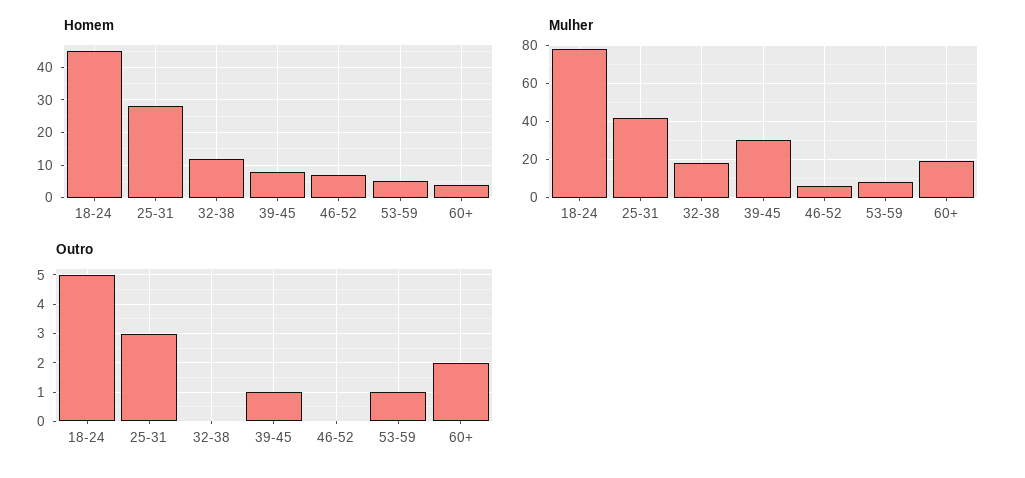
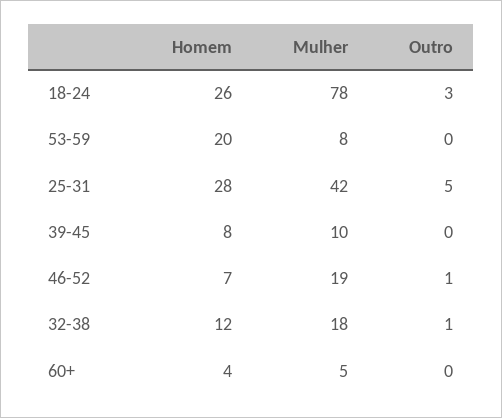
Homem, 18-24: 45 -> 26
Homem, 53-59: 5 -> 20
Mulher, 39-45: 30 -> 10
Mulher, 46-52: 5 -> 19
Mulher, 60+: 20 -> 5
Outro, 18-24: 5 -> 3
Outro, 25-31: 3 -> 5
Outro, 32-38: 0 -> 1
Outro, 39-45: 1 -> 0
Outro, 46-52: 0 -> 1
Outro, 53-59: 1 -> 0
Outro, 60+: 2 -> 0

